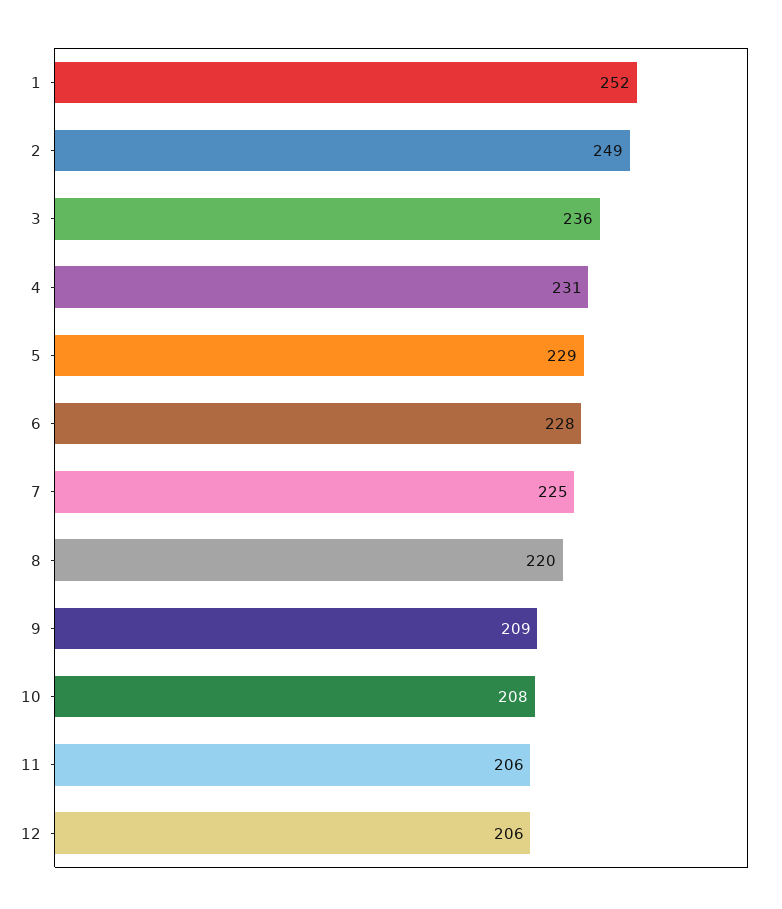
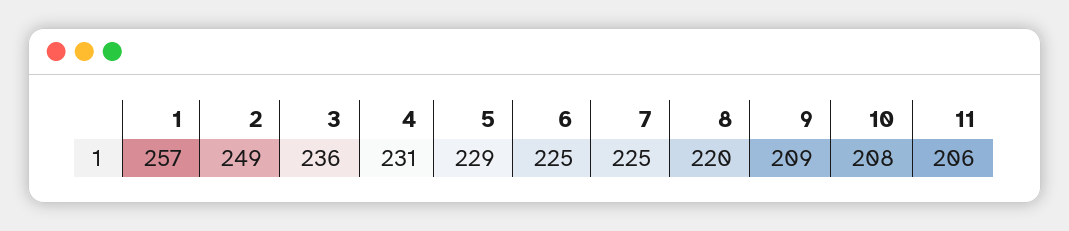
1: 252 -> 257
6: 228 -> 225
12: 206 -> none

